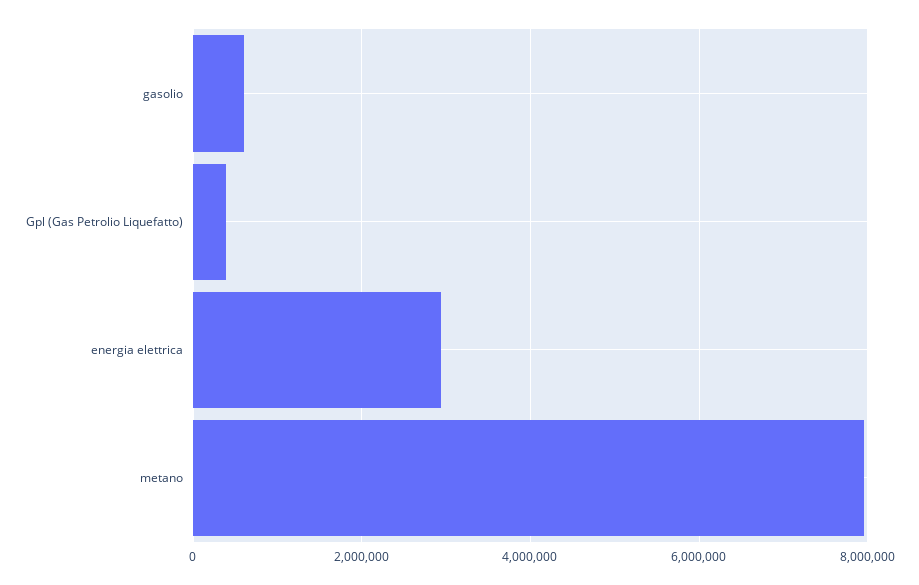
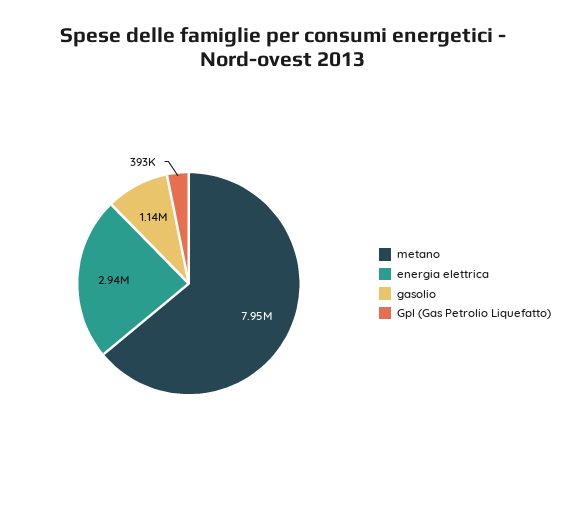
gasolio: 600000 -> 1140000

